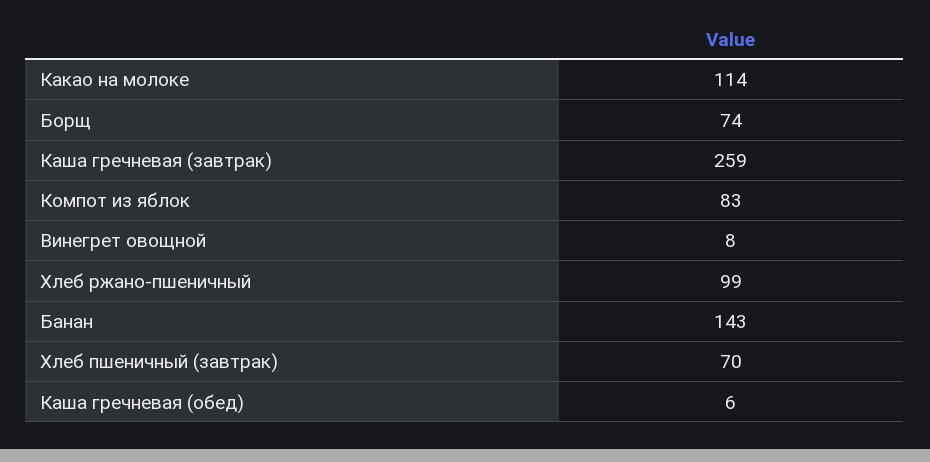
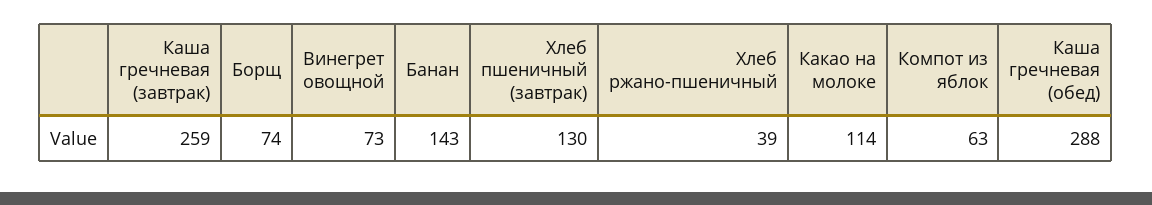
Компот из яблок: 83 -> 63
Винегрет овощной: 8 -> 73
Хлеб ржано-пшеничный: 99 -> 39
Хлеб пшеничный (завтрак): 70 -> 130
Каша гречневая (обед): 6 -> 288

